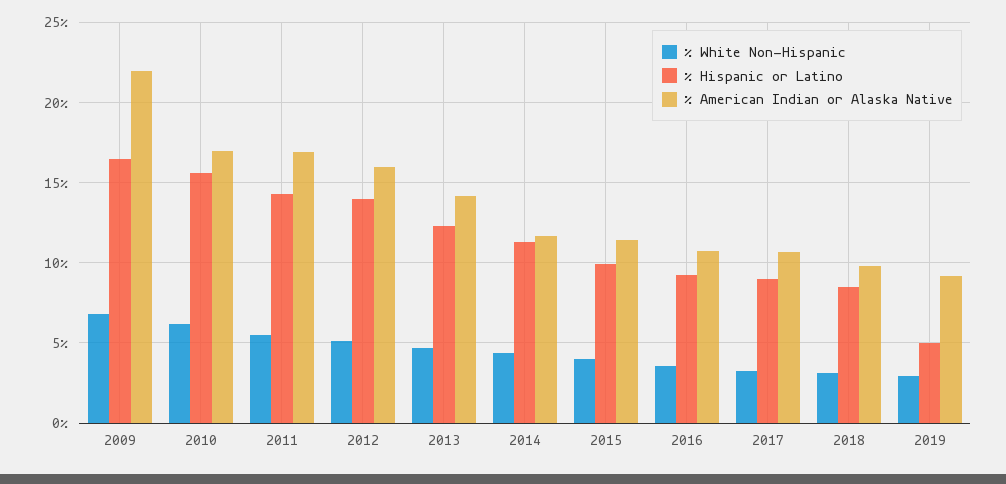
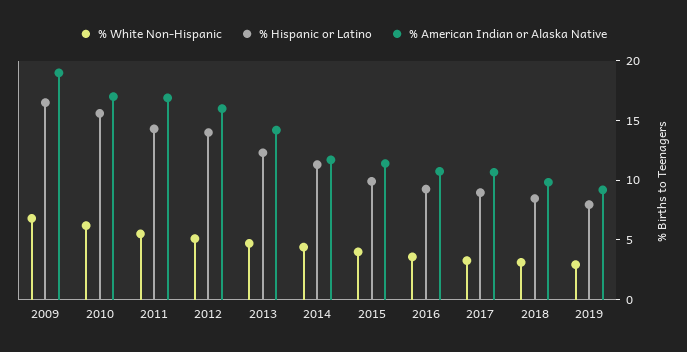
% American Indian or Alaska Native, 2009: 22 -> 19
% Hispanic or Latino, 2019: 5 -> 8

